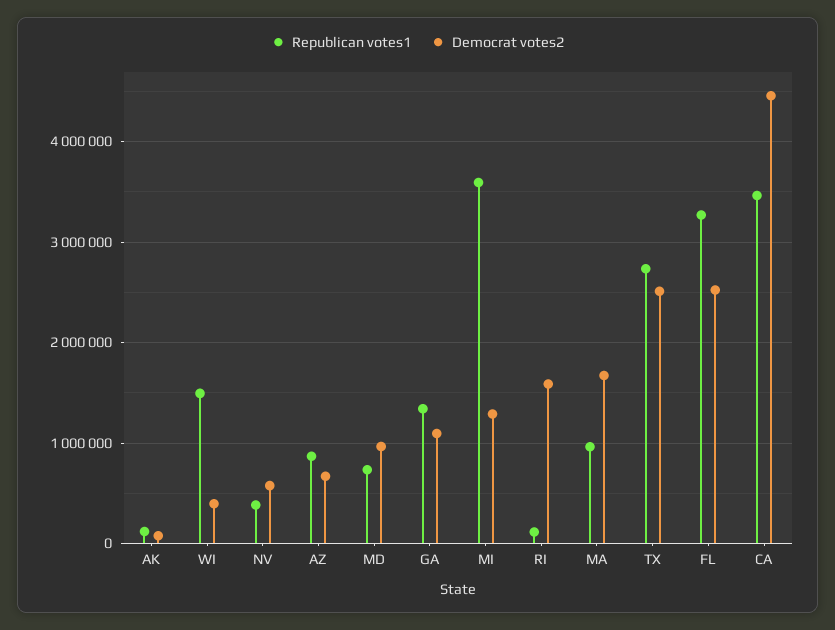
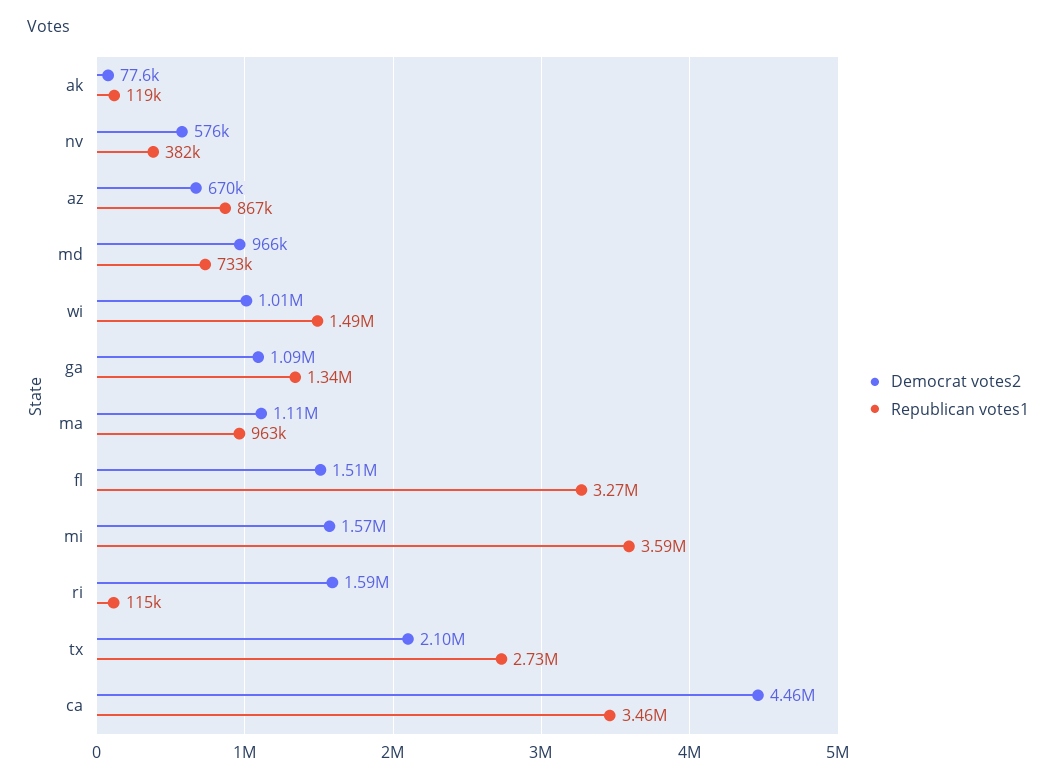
Democrat votes2, WI: 400000 -> 1010000
Democrat votes2, MI: 1300000 -> 1570000
Democrat votes2, MA: 1700000 -> 1110000
Democrat votes2, TX: 2500000 -> 2100000
Democrat votes2, FL: 2500000 -> 1510000

